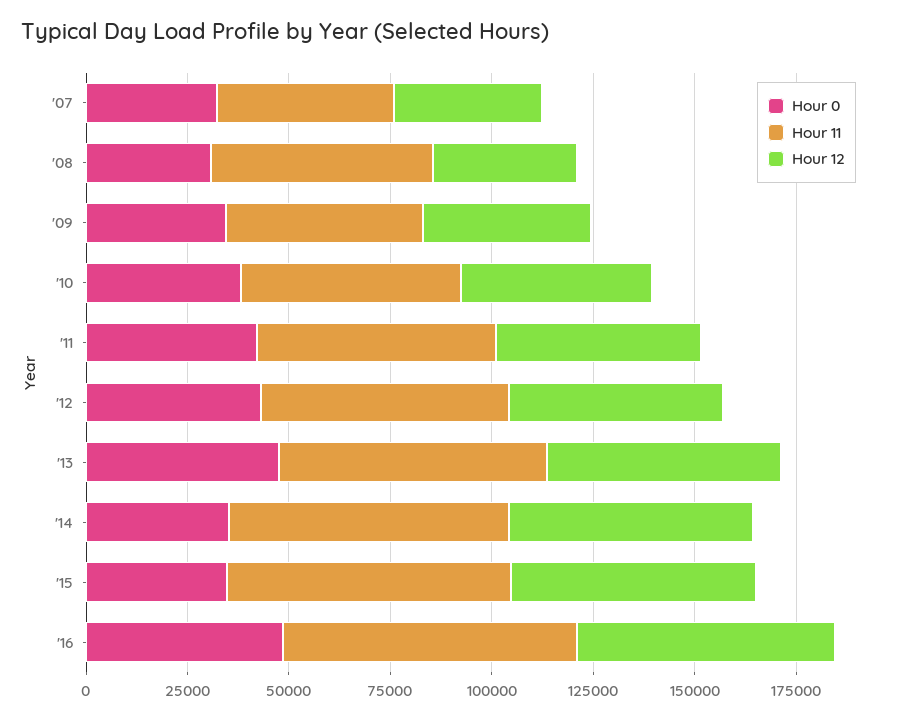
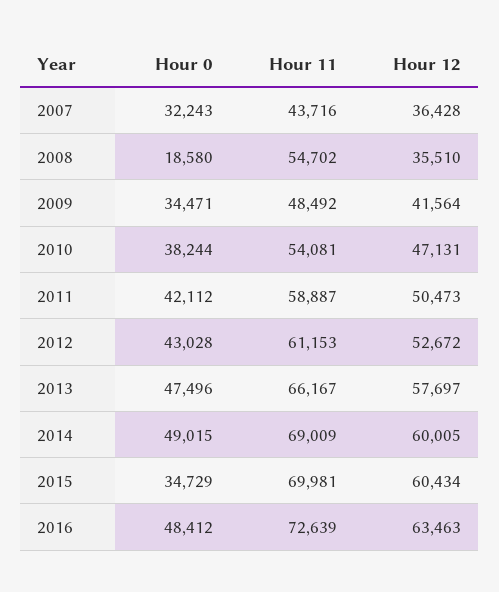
Hour 0, '08: 30000 -> 18580
Hour 0, '14: 35000 -> 49015

